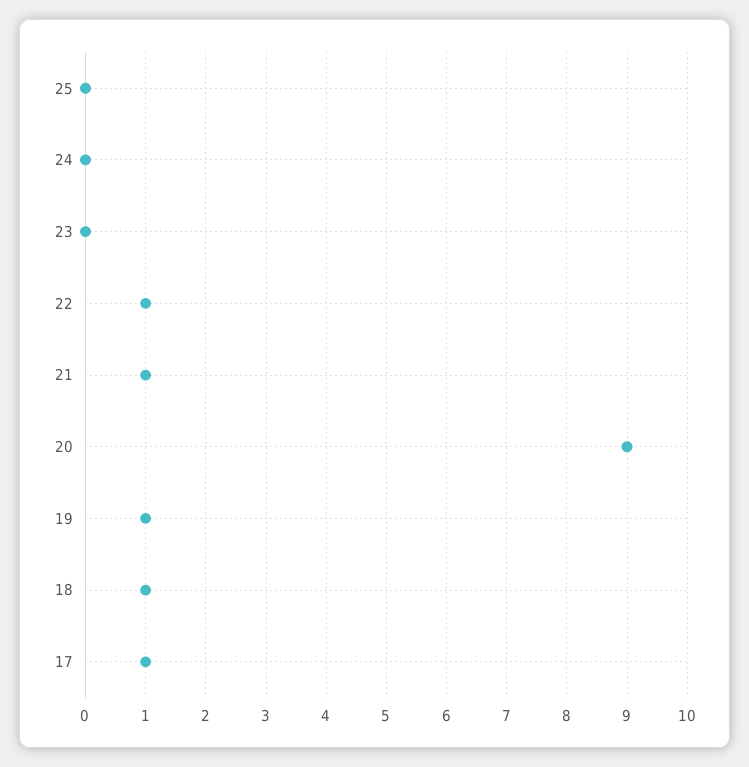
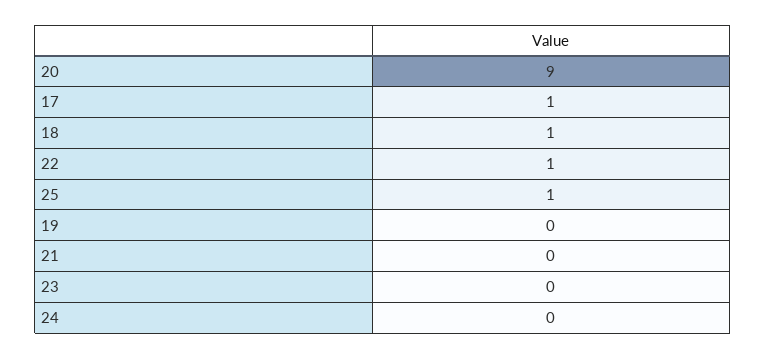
25: 0 -> 1
21: 1 -> 0
19: 1 -> 0

